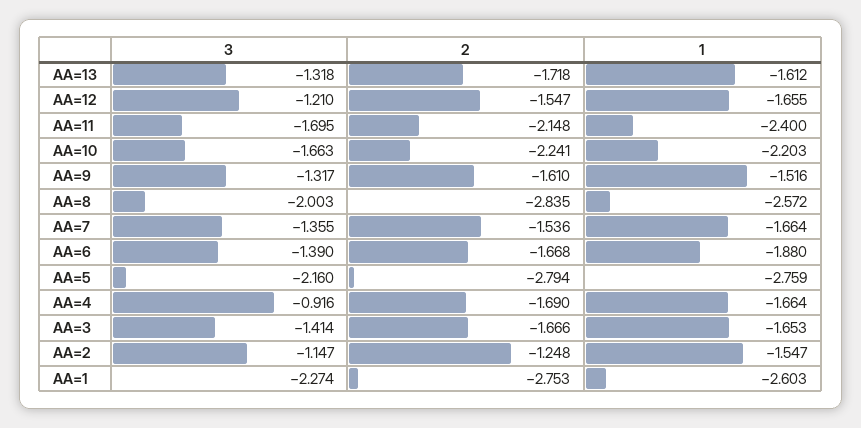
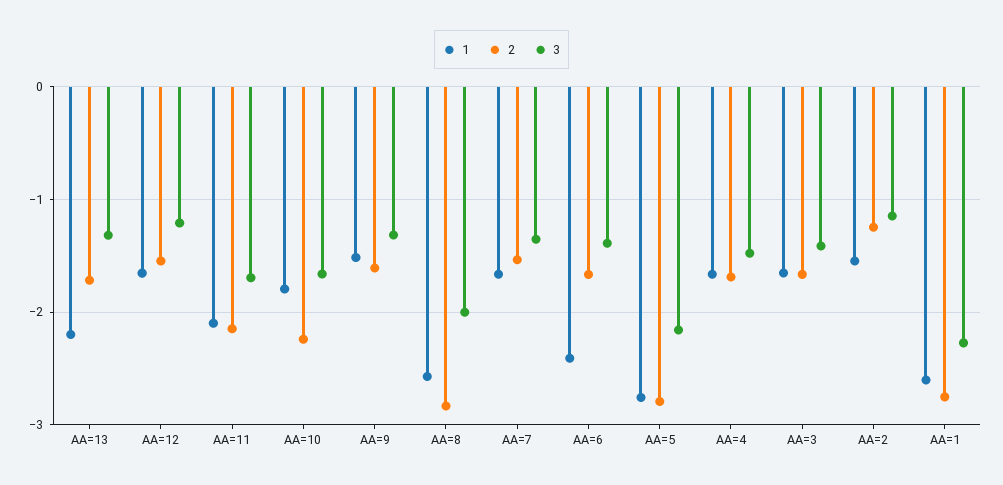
1, AA=13: -1.612 -> -2.2
1, AA=11: -2.4 -> -2.1
1, AA=10: -2.203 -> -1.8
1, AA=6: -1.88 -> -2.4
3, AA=4: -0.916 -> -1.5

